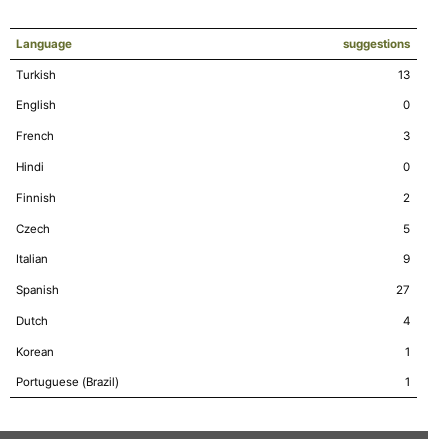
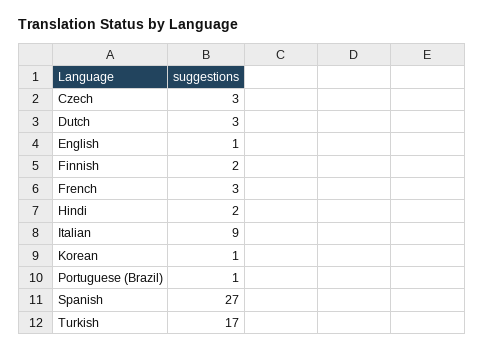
Turkish: 13 -> 17
English: 0 -> 1
Hindi: 0 -> 2
Czech: 5 -> 3
Dutch: 4 -> 3

